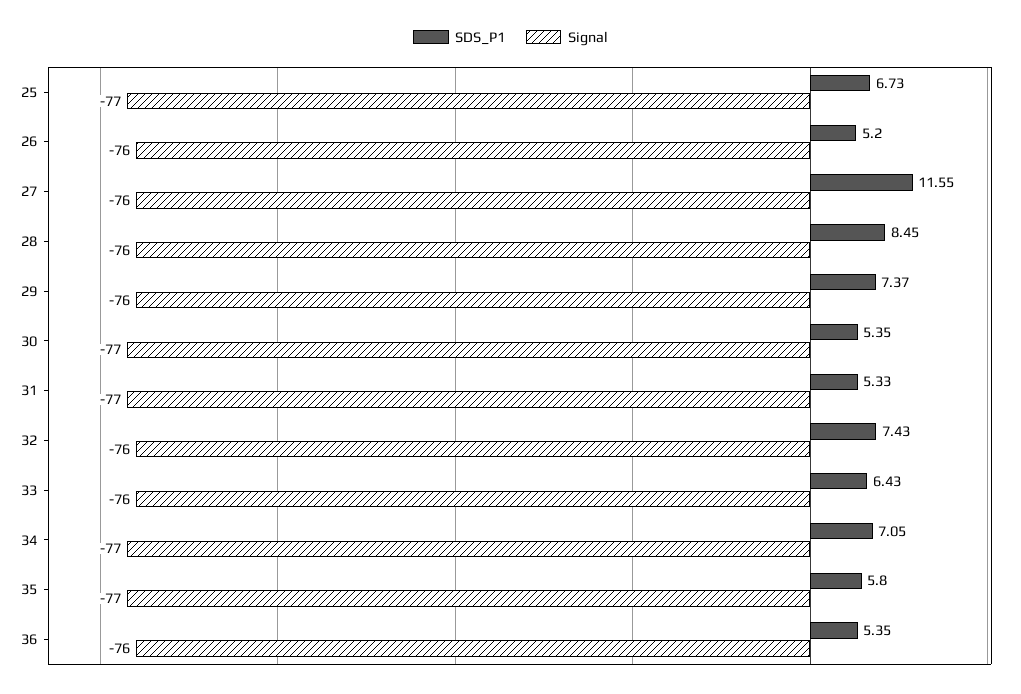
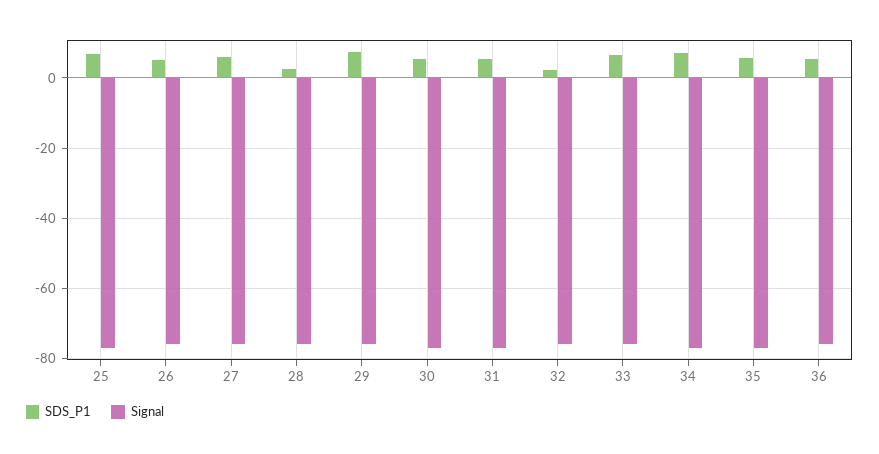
SDS_P1, 27: 11.55 -> 6
SDS_P1, 28: 8.45 -> 2
SDS_P1, 32: 7.43 -> 2

